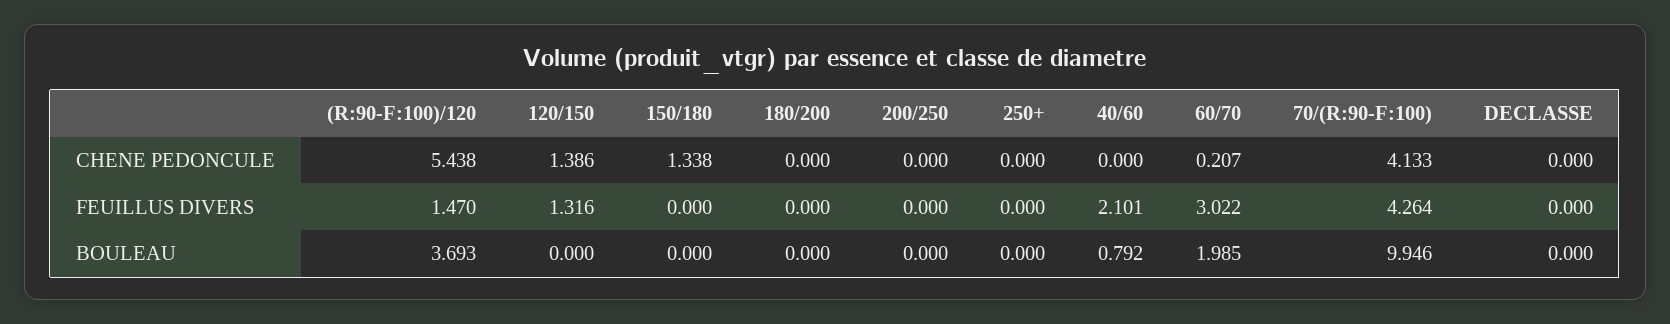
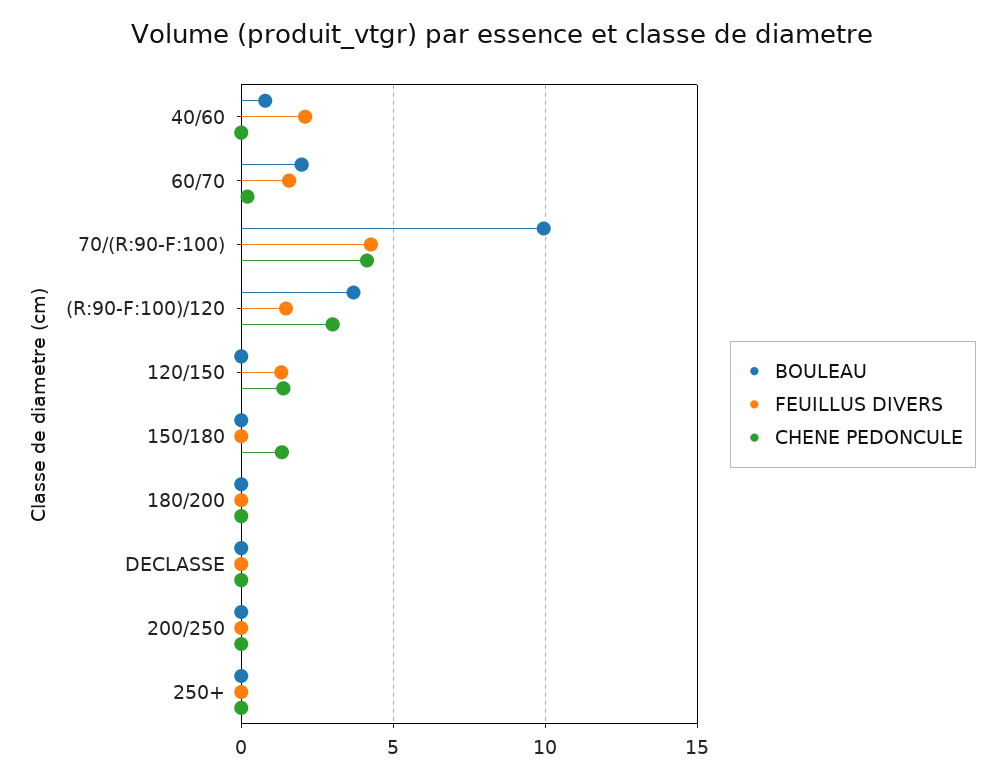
CHENE PEDONCULE, (R:90-F:100)/120: 5.438 -> 3
FEUILLUS DIVERS, 60/70: 3.022 -> 1.5

